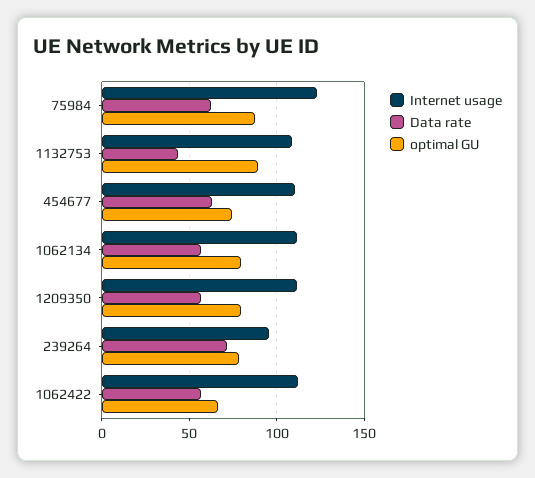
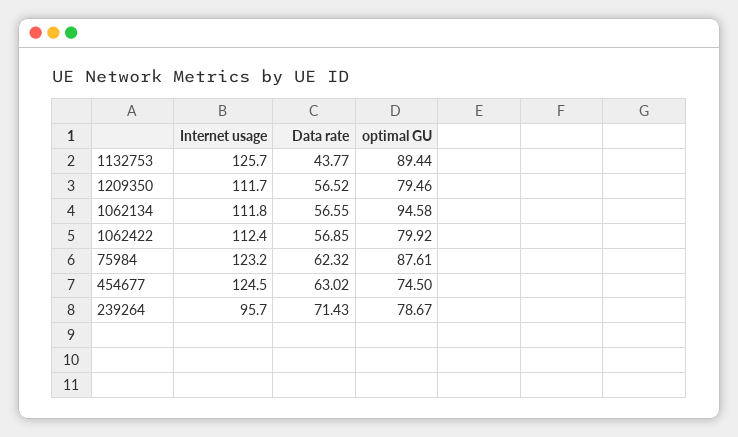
Internet usage, 1132753: 110 -> 125.7
Internet usage, 454677: 110 -> 124.5
optimal GU, 1062134: 80 -> 94.58
optimal GU, 1062422: 65 -> 79.92

